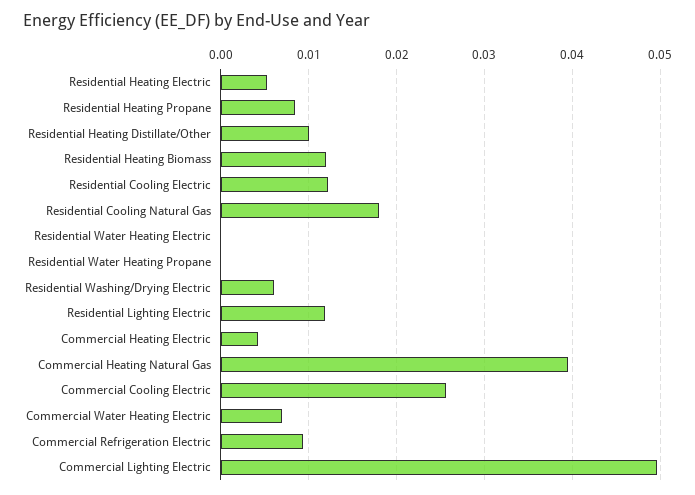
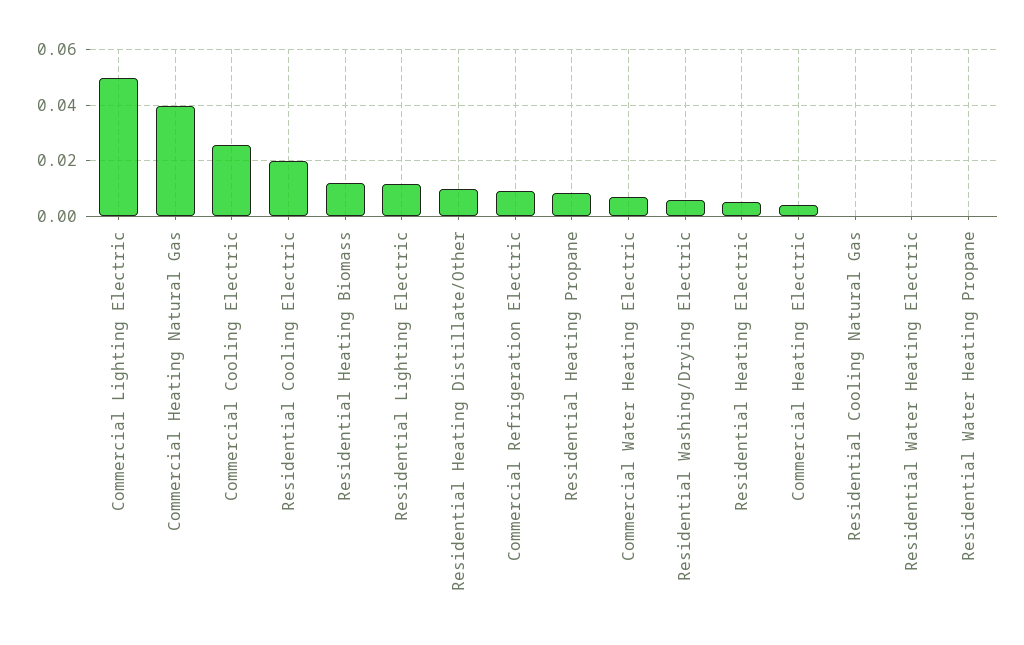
Residential Cooling Electric: 0.012 -> 0.02
Residential Cooling Natural Gas: 0.018 -> 0

